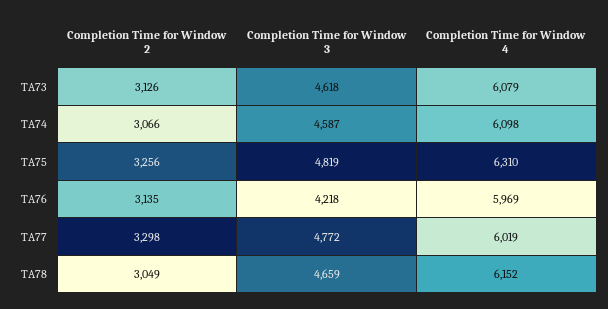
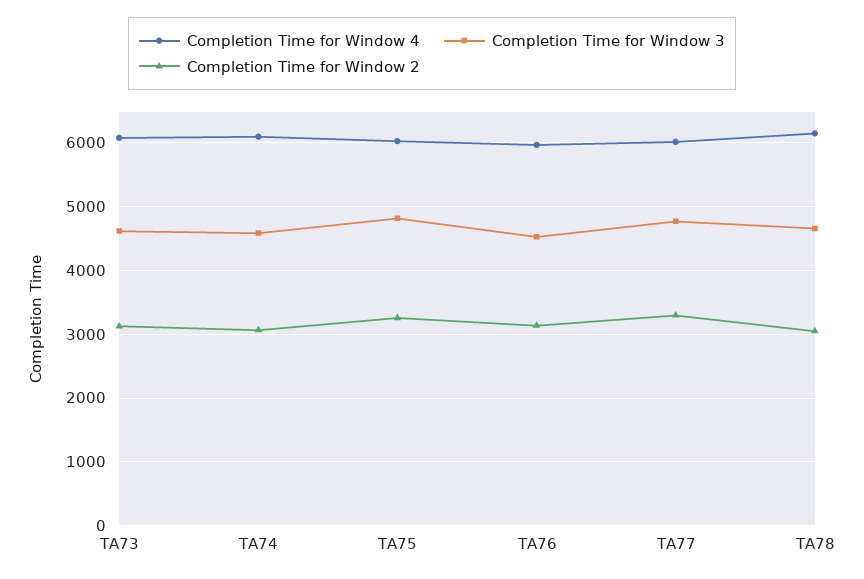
Completion Time for Window 4, TA75: 6310 -> 6000
Completion Time for Window 3, TA76: 4218 -> 4500

